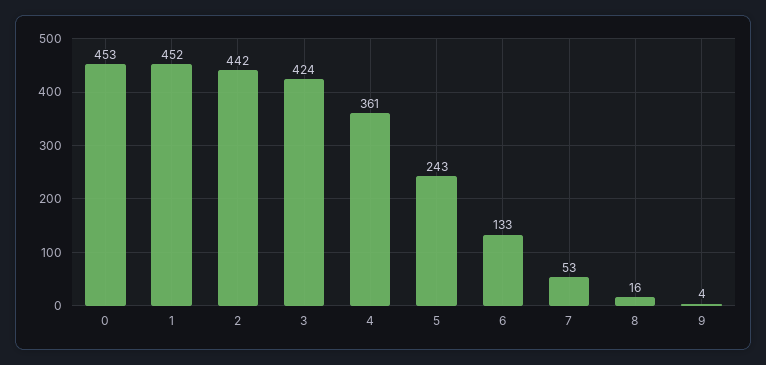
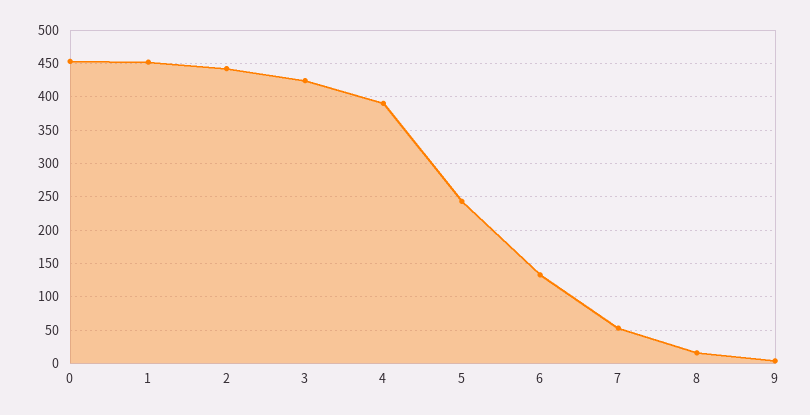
4: 361 -> 390

